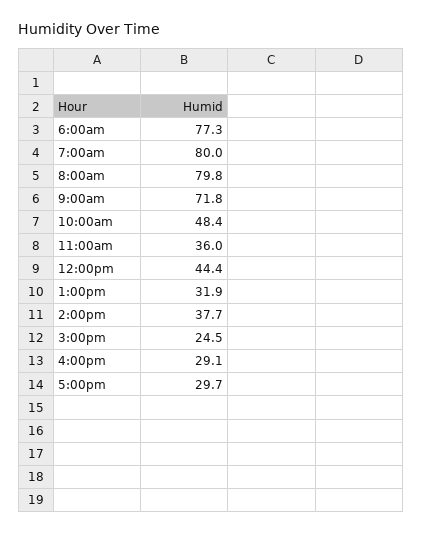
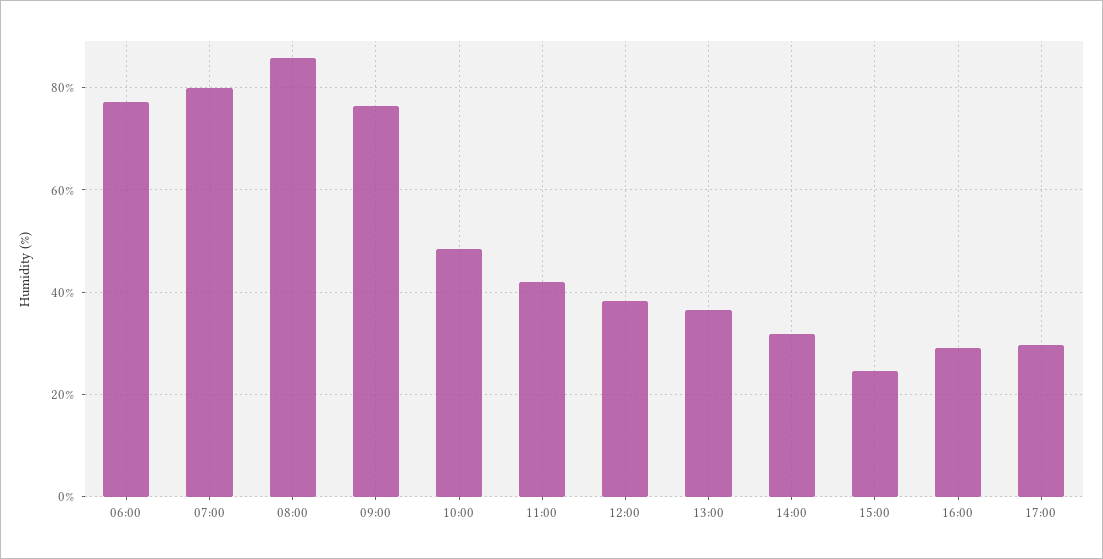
8:00am: 79.8 -> 86
9:00am: 71.8 -> 76
11:00am: 36 -> 42
12:00pm: 44.4 -> 38
1:00pm: 31.9 -> 36
2:00pm: 37.7 -> 32

